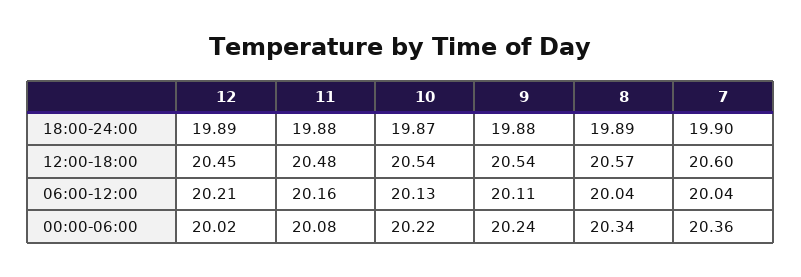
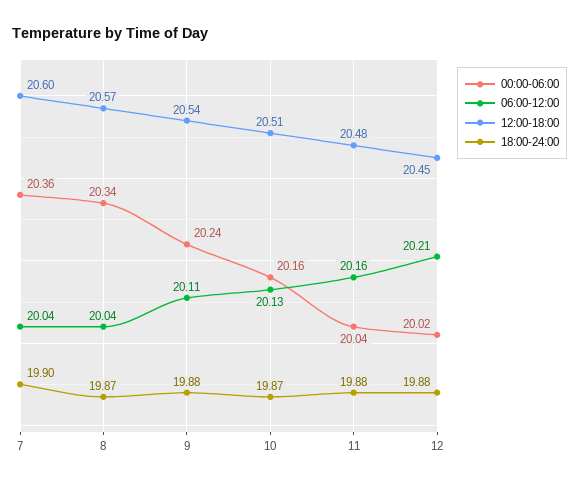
18:00-24:00, 12: 19.89 -> 19.88
18:00-24:00, 8: 19.89 -> 19.87
12:00-18:00, 10: 20.54 -> 20.51
00:00-06:00, 11: 20.08 -> 20.04
00:00-06:00, 10: 20.22 -> 20.16

